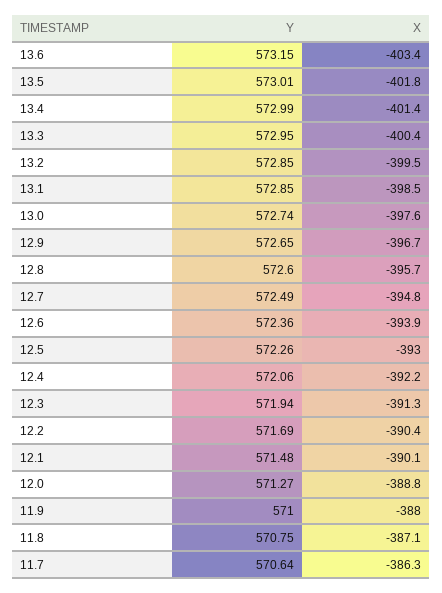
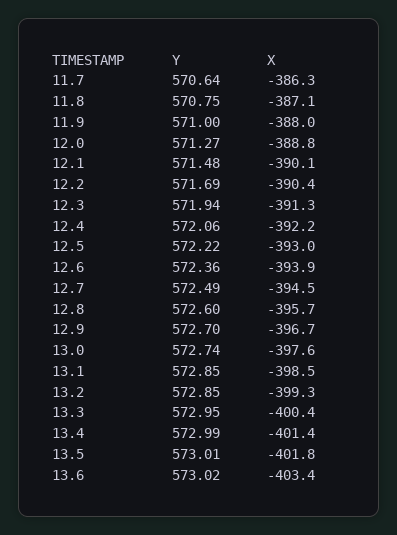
Y, 13.6: 573.15 -> 573.02
X, 13.2: -399.5 -> -399.3
Y, 12.9: 572.65 -> 572.7
X, 12.7: -394.8 -> -394.5
Y, 12.5: 572.26 -> 572.22

